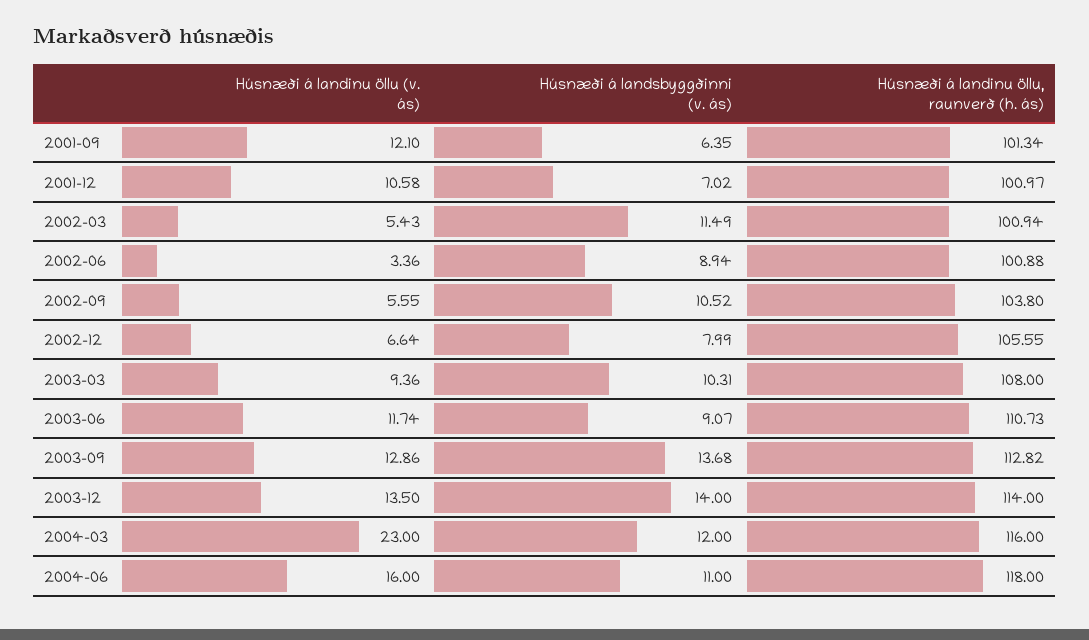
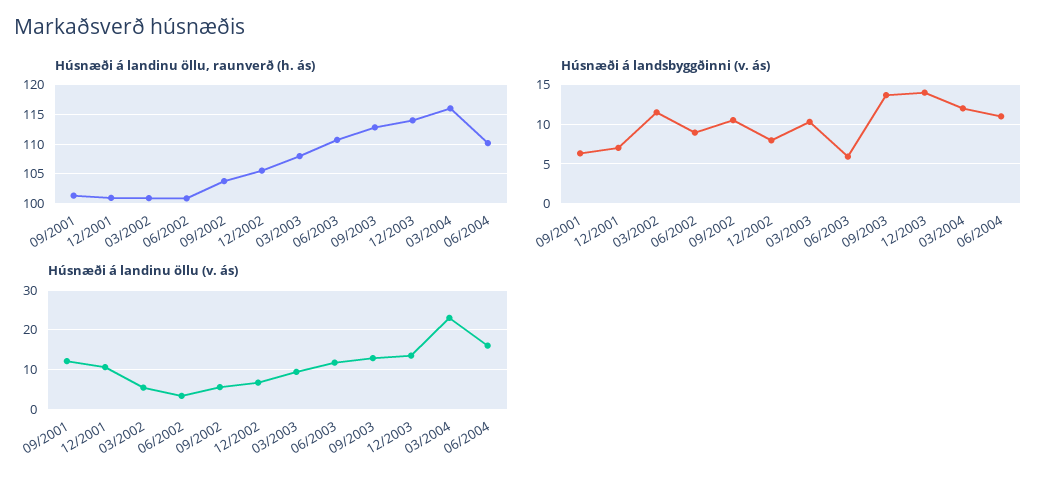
Húsnæði á landsbyggðinni (v. ás), 2003-06: 9.07 -> 6
Húsnæði á landinu öllu, raunverð (h. ás), 2004-06: 118 -> 110

